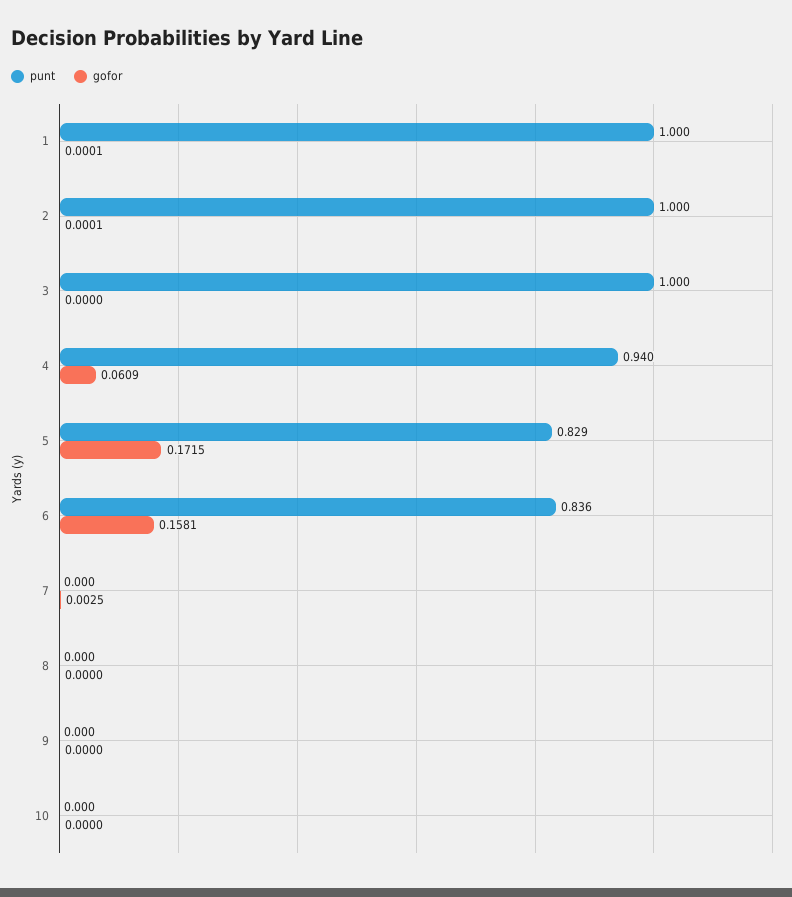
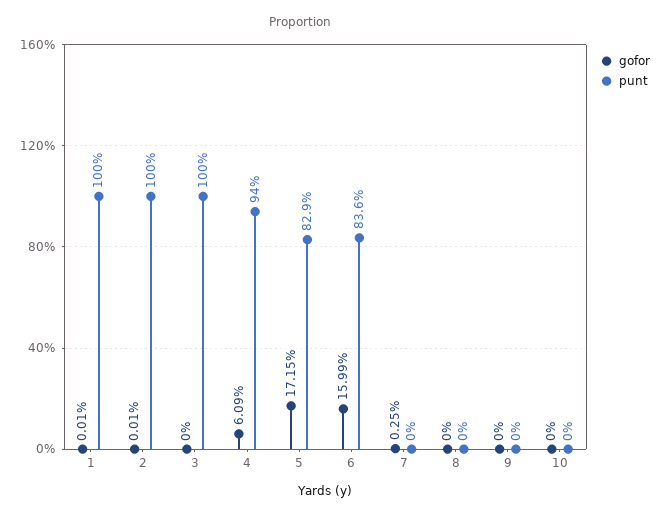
gofor, 6: 0.1581 -> 0.1599

